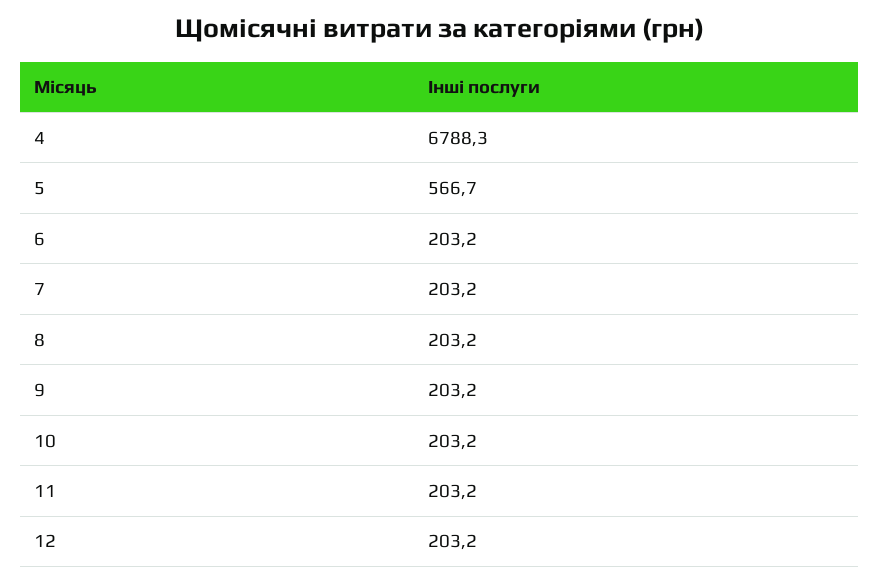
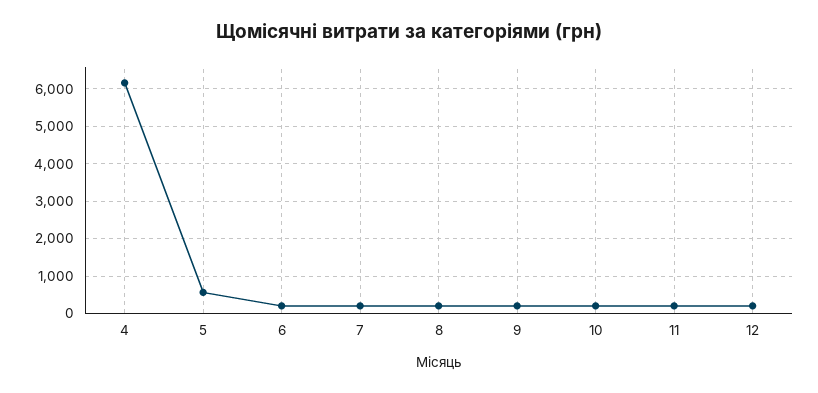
4: 6788.3 -> 6200

